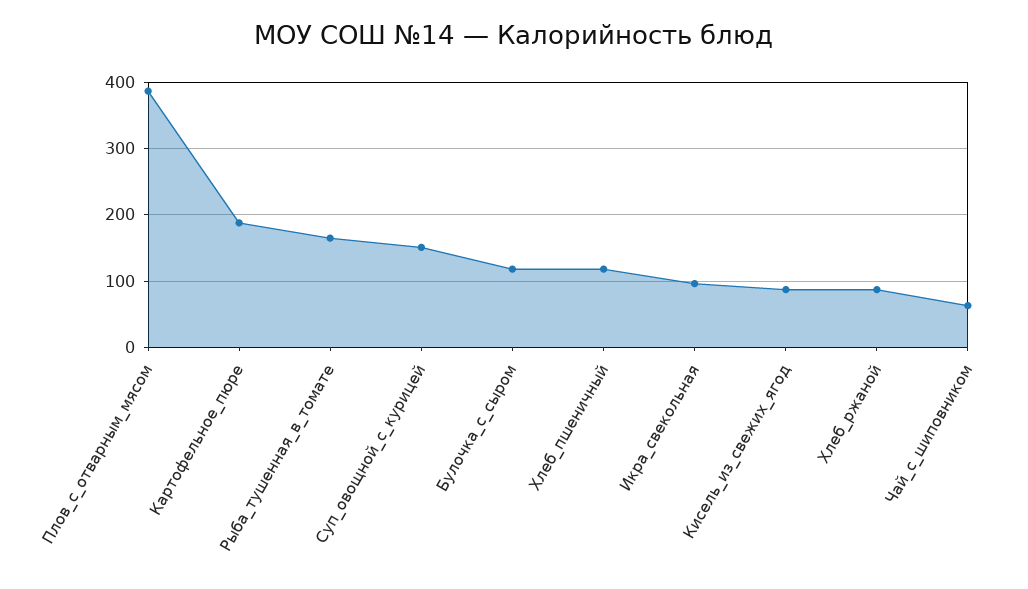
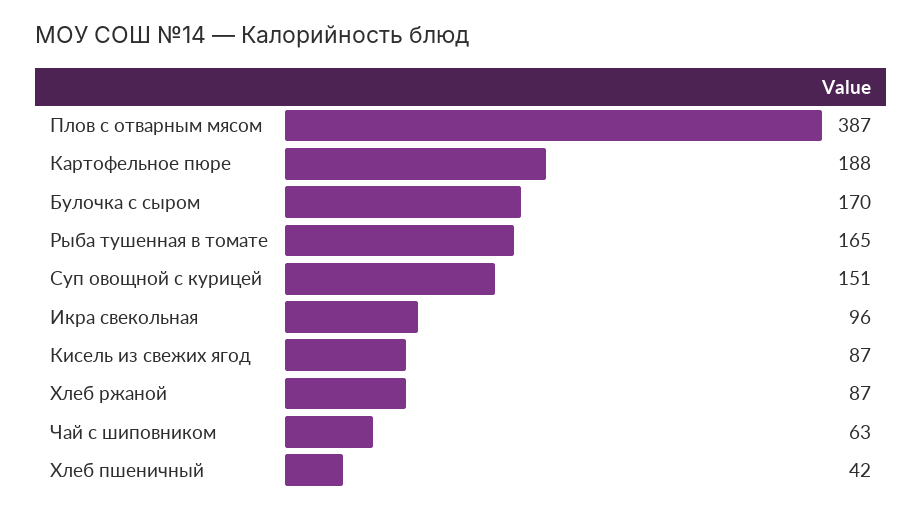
Булочка_с_сыром: 120 -> 170
Хлеб_пшеничный: 120 -> 42

